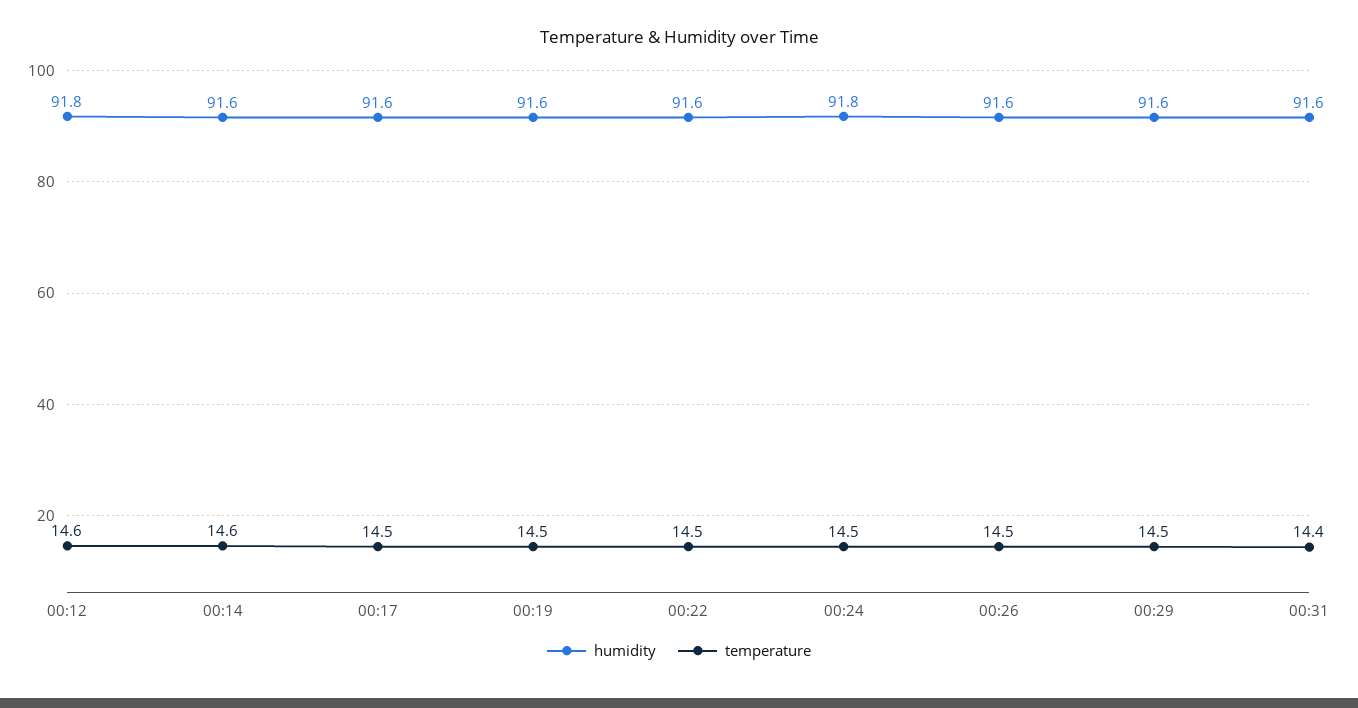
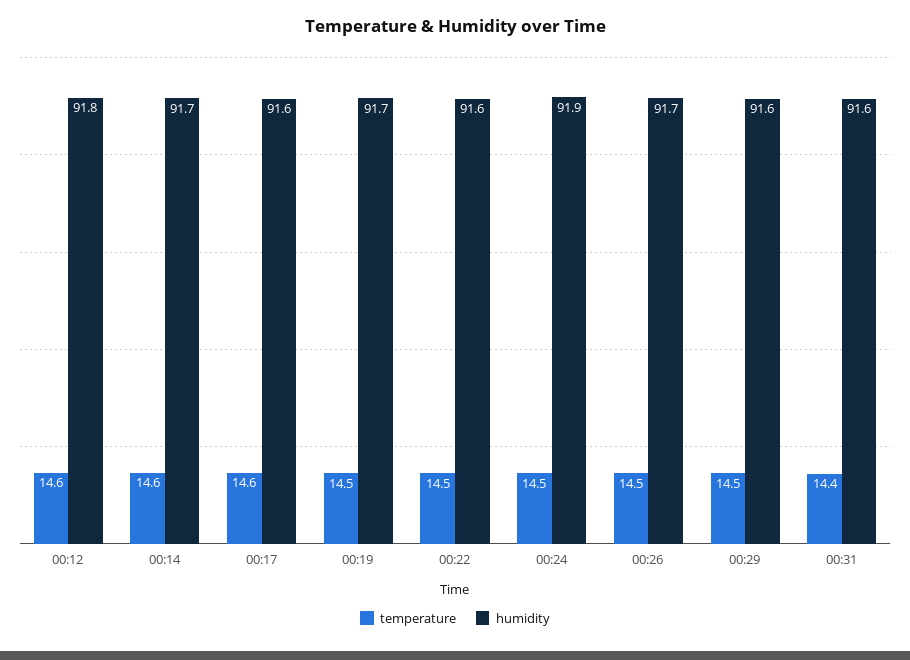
humidity, 00:14: 91.6 -> 91.7
temperature, 00:17: 14.5 -> 14.6
humidity, 00:19: 91.6 -> 91.7
humidity, 00:24: 91.8 -> 91.9
humidity, 00:26: 91.6 -> 91.7

